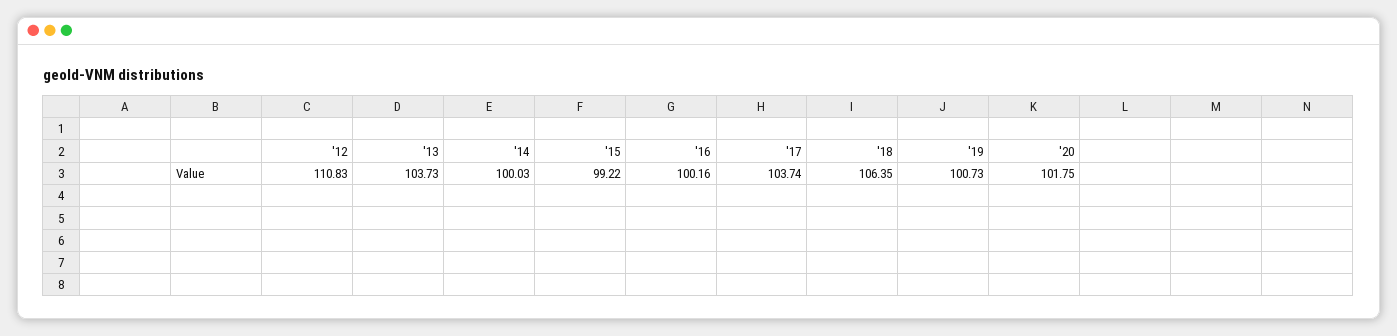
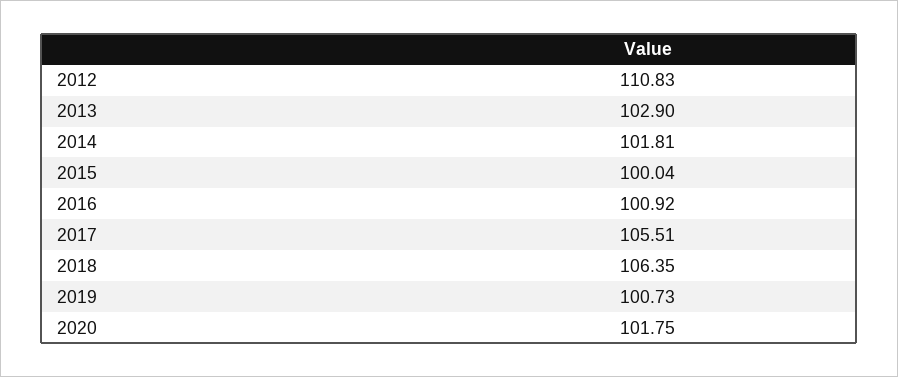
'13: 103.73 -> 102.9
'14: 100.03 -> 101.81
'15: 99.22 -> 100.04
'16: 100.16 -> 100.92
'17: 103.74 -> 105.51

